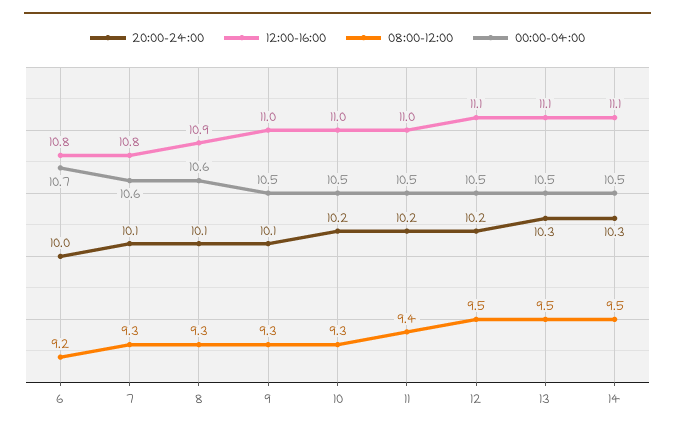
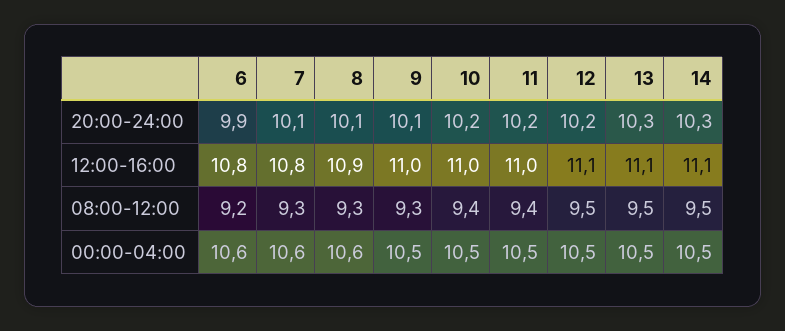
20:00-24:00, 6: 10 -> 9.9
00:00-04:00, 6: 10.7 -> 10.6
08:00-12:00, 10: 9.3 -> 9.4

